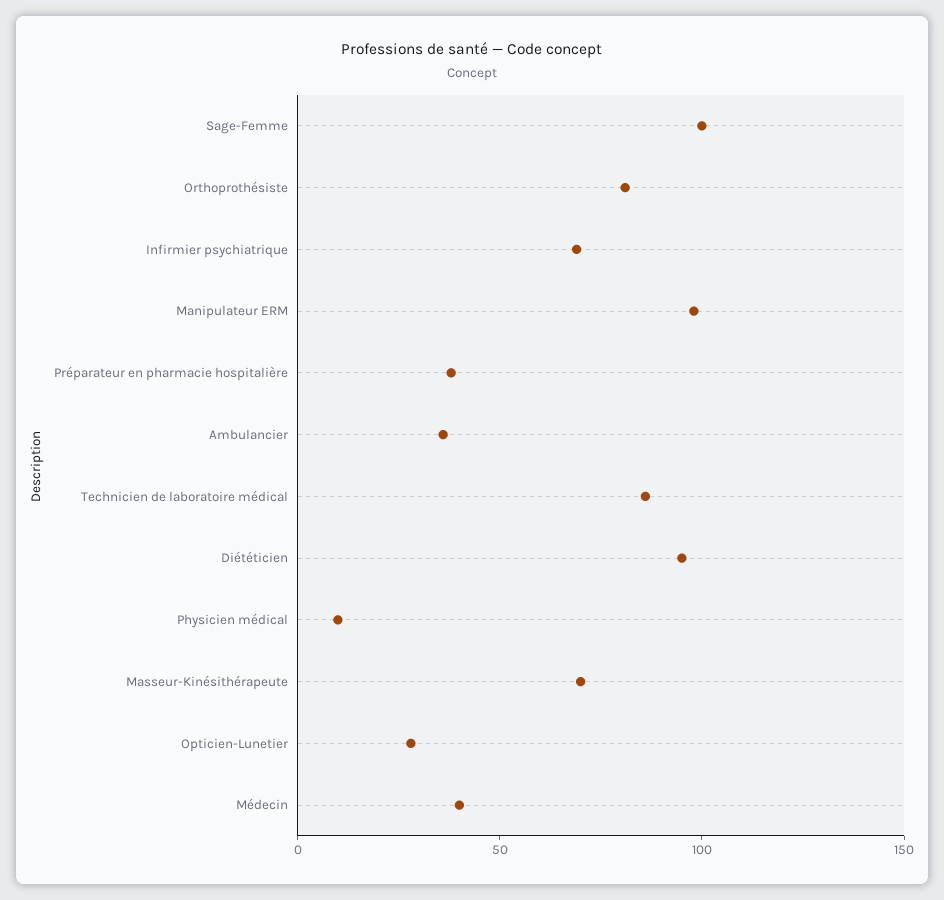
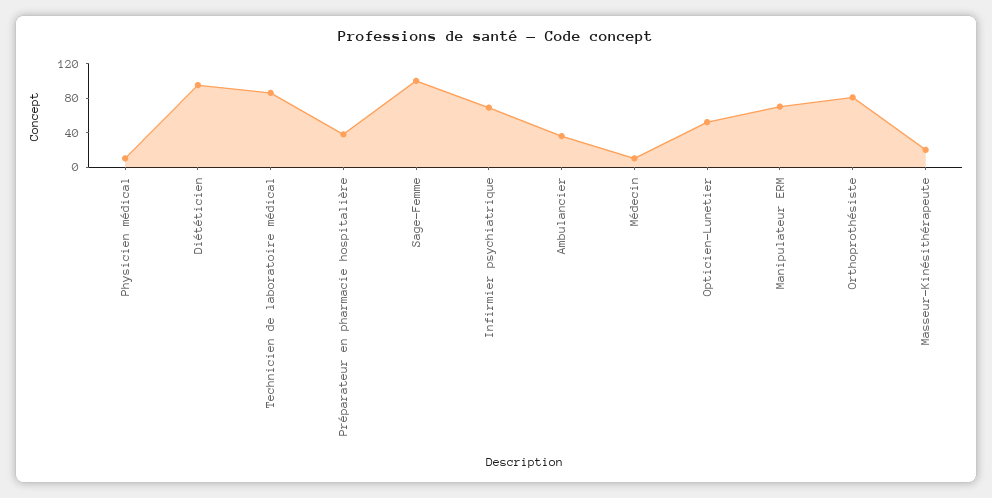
Manipulateur ERM: 100 -> 70
Masseur-Kinésithérapeute: 70 -> 20
Opticien-Lunetier: 30 -> 50
Médecin: 40 -> 10

